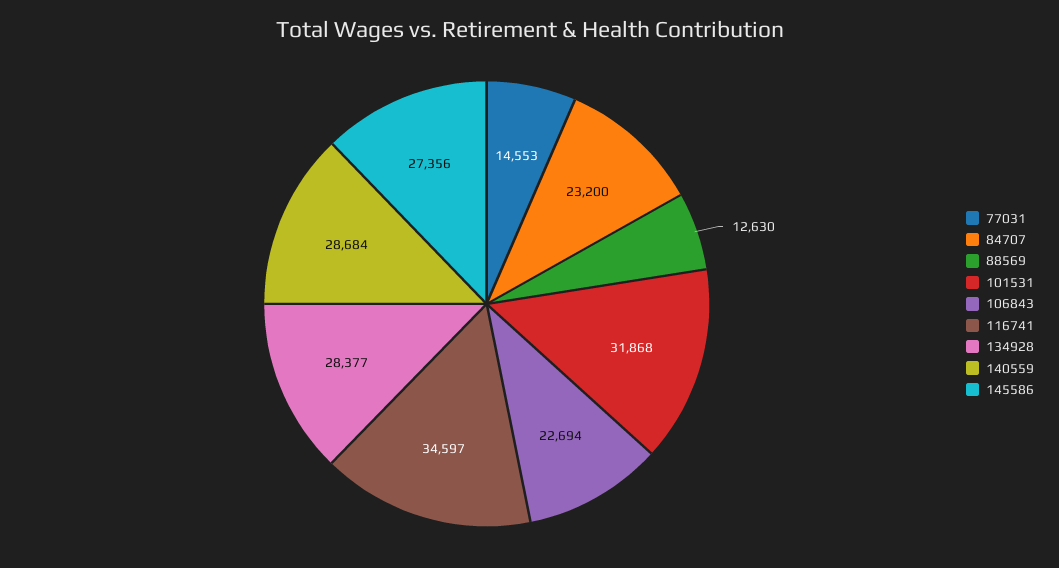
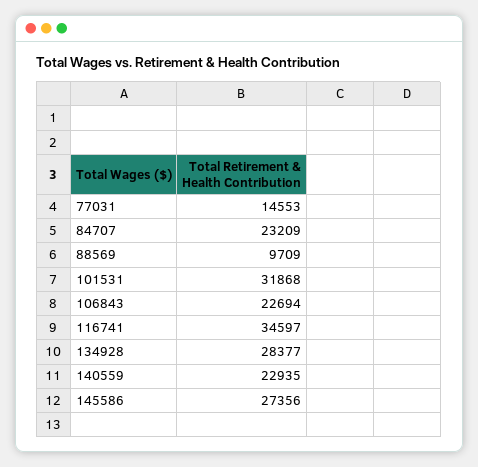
84707: 23200 -> 23209
88569: 12630 -> 9709
140559: 28684 -> 22935

